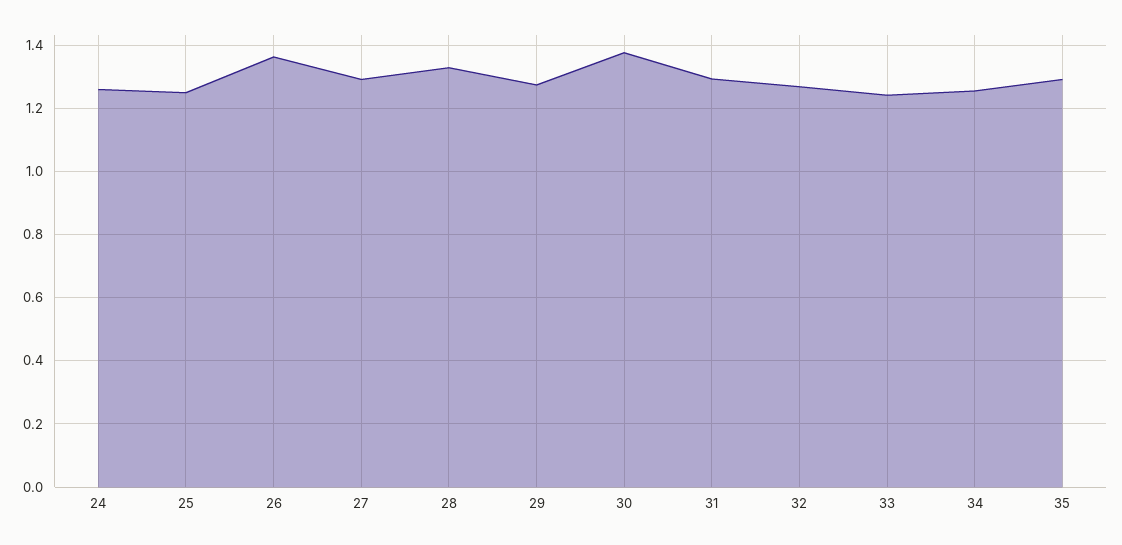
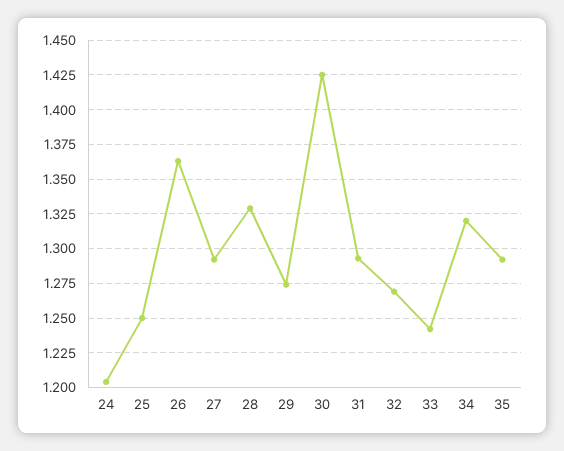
24: 1.26 -> 1.205
30: 1.38 -> 1.425
34: 1.26 -> 1.32

